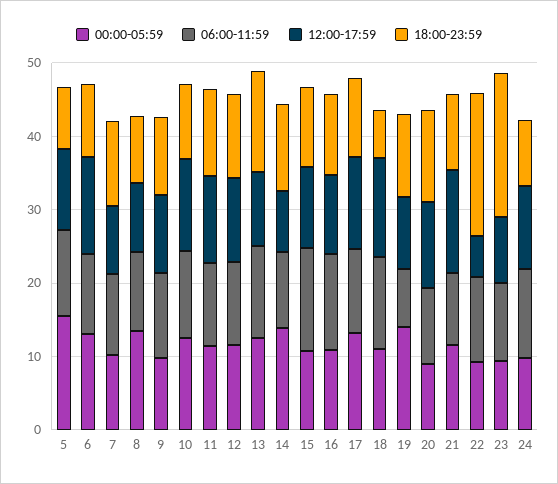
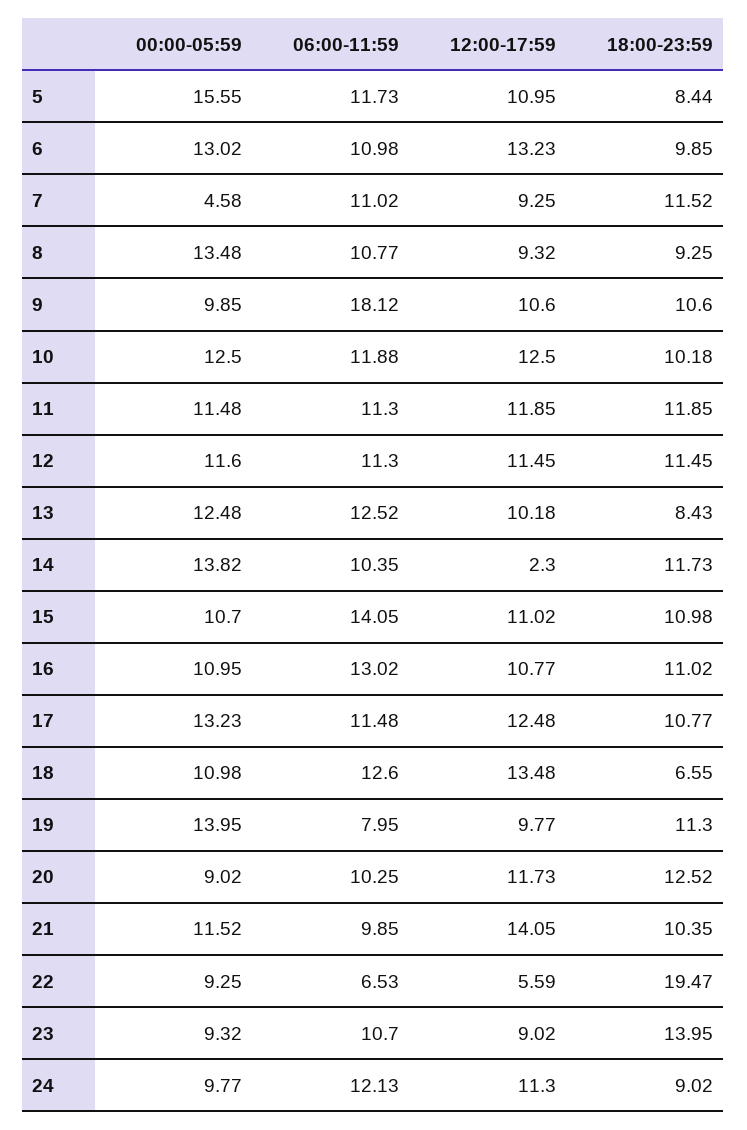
00:00-05:59, 7: 10 -> 4.58
06:00-11:59, 9: 12 -> 18.12
18:00-23:59, 13: 14 -> 8.43
12:00-17:59, 14: 8 -> 2.3
06:00-11:59, 22: 12 -> 6.53
18:00-23:59, 23: 20 -> 13.95

